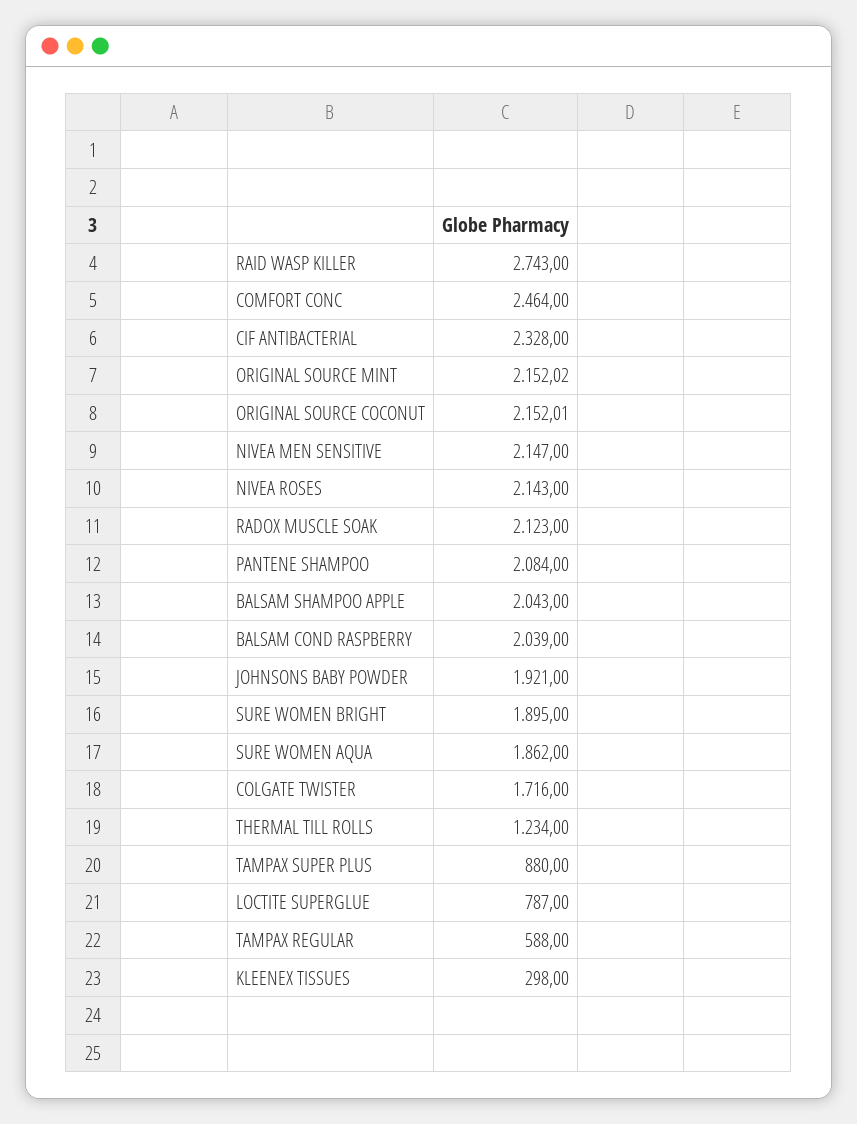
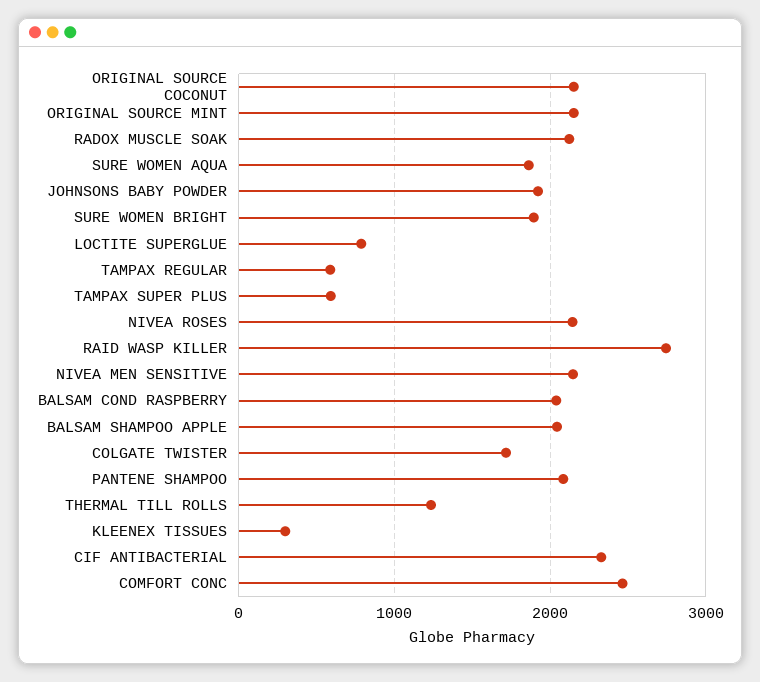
TAMPAX SUPER PLUS: 880 -> 600

